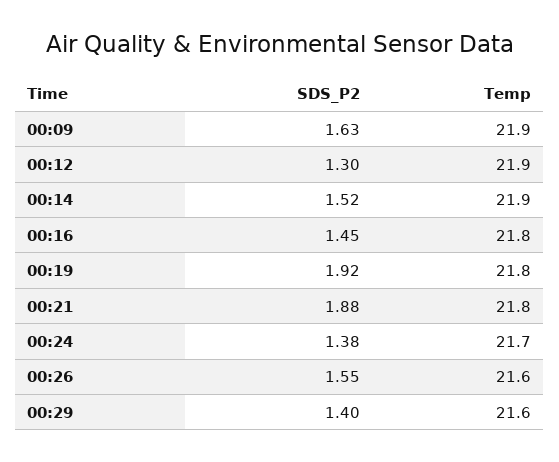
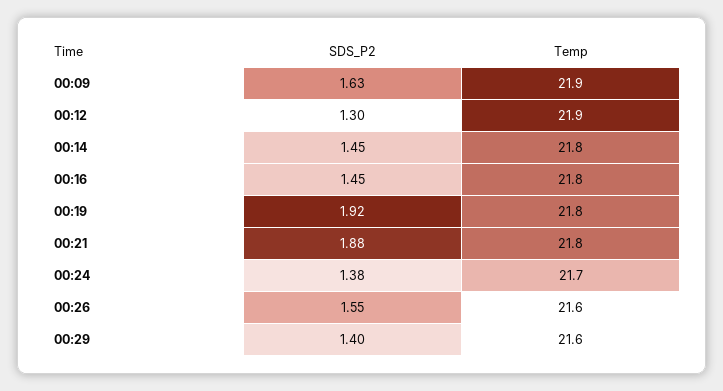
SDS_P2, 00:14: 1.52 -> 1.45
Temp, 00:14: 21.9 -> 21.8

